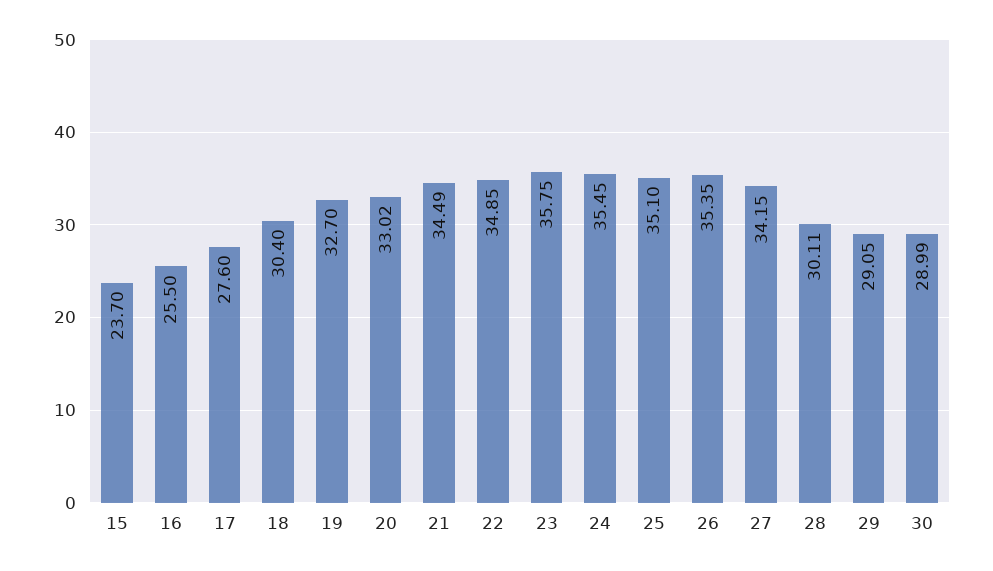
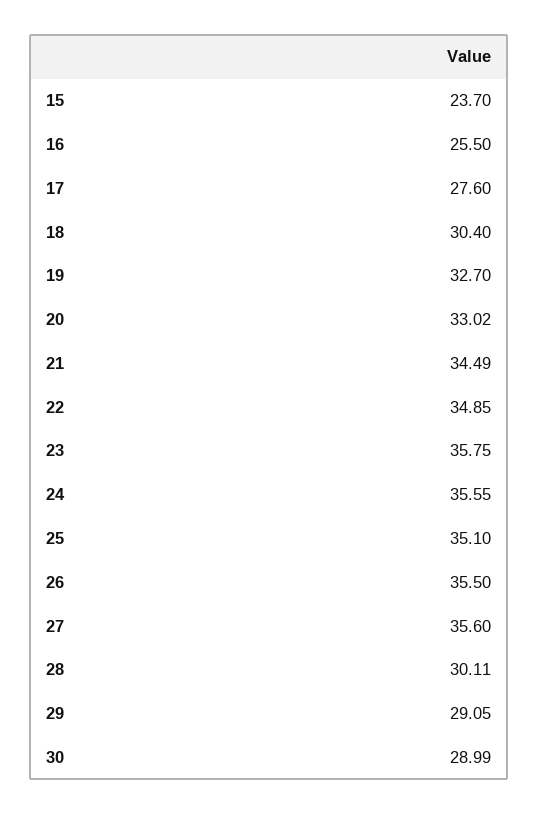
24: 35.45 -> 35.55
26: 35.35 -> 35.5
27: 34.15 -> 35.6

